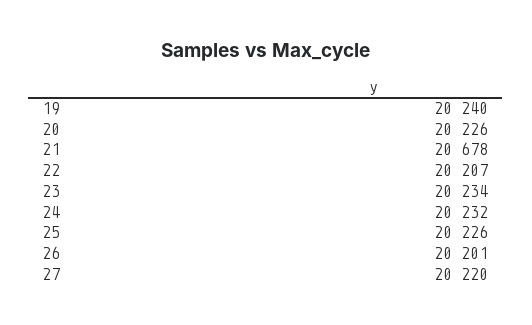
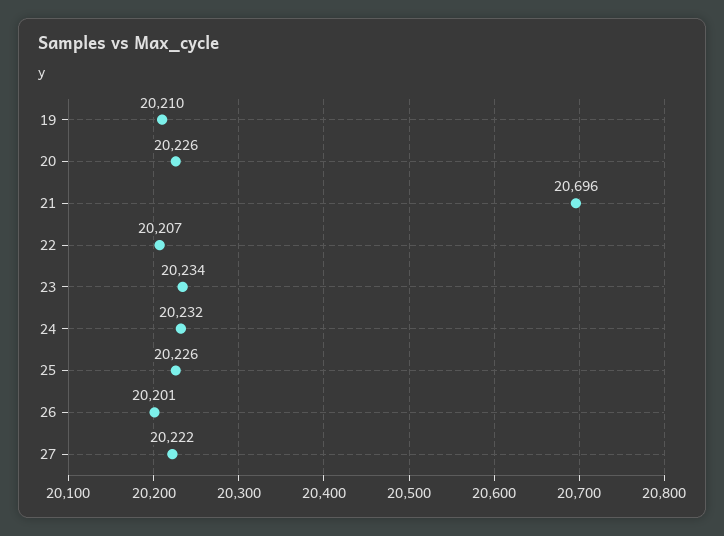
19: 20240 -> 20210
21: 20678 -> 20696
27: 20220 -> 20222

